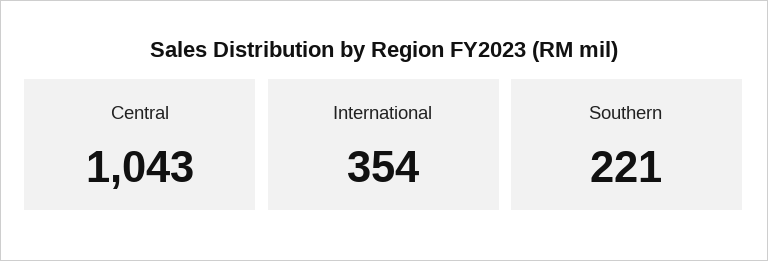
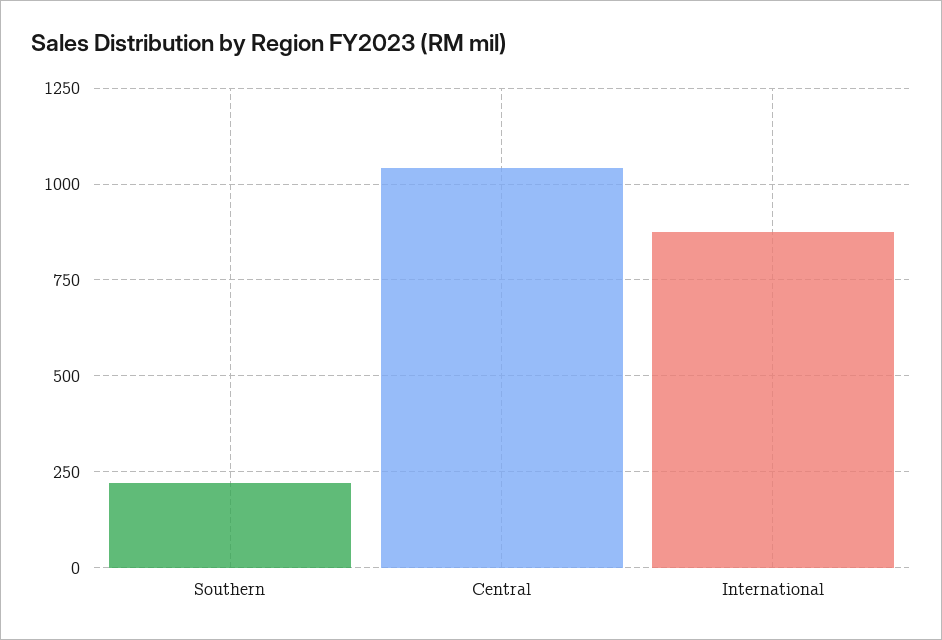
International: 354 -> 875

